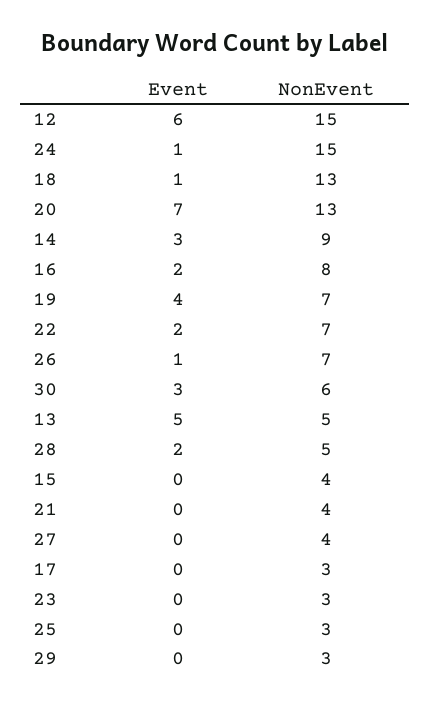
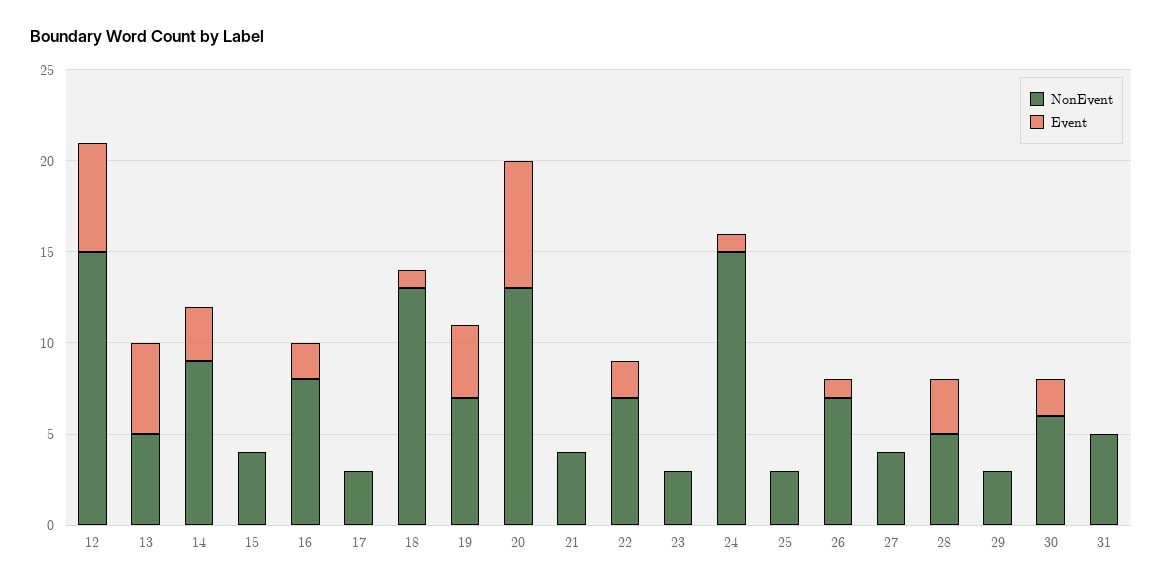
Event, 30: 3 -> 2
Event, 28: 2 -> 3
NonEvent, 31: none -> 5
Event, 31: none -> 0

